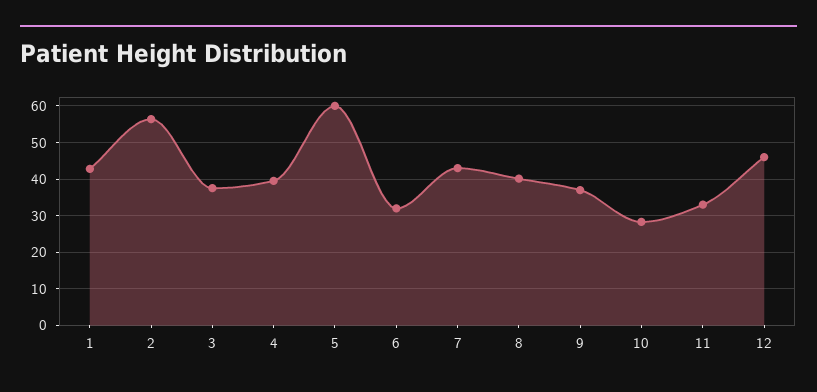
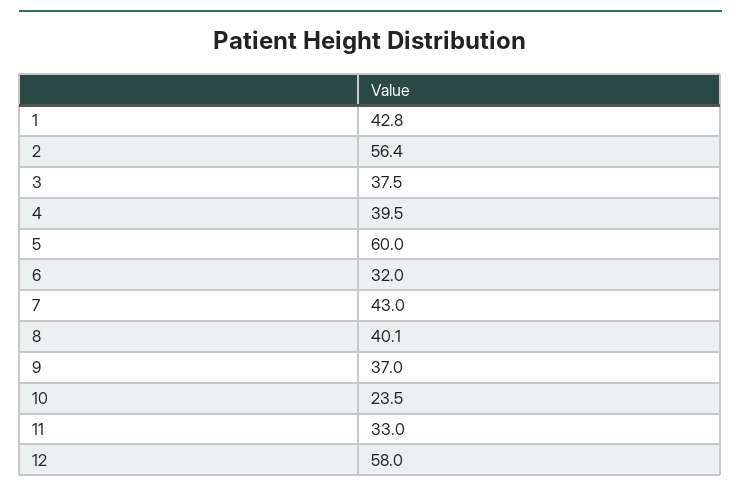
10: 28 -> 23.5
12: 46 -> 58

